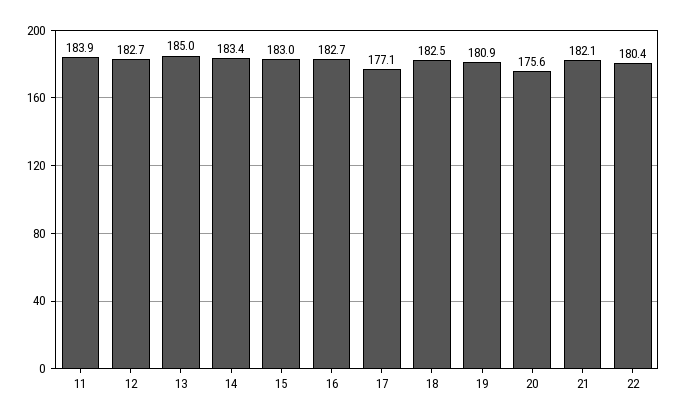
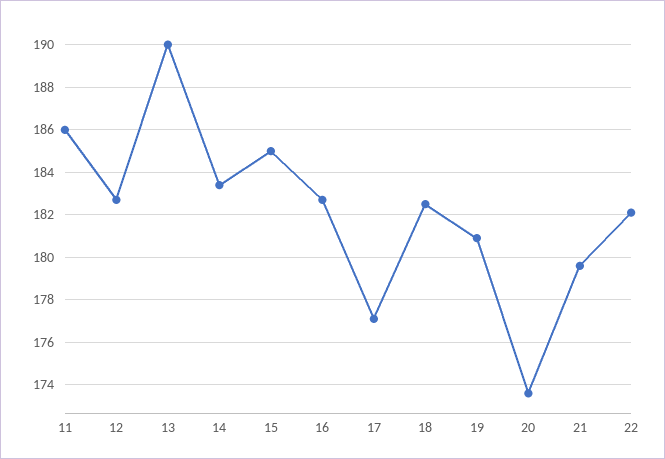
11: 183.9 -> 186
13: 185 -> 190
15: 183 -> 185
20: 175.6 -> 173.5
21: 182.1 -> 179.5
22: 180.4 -> 182

